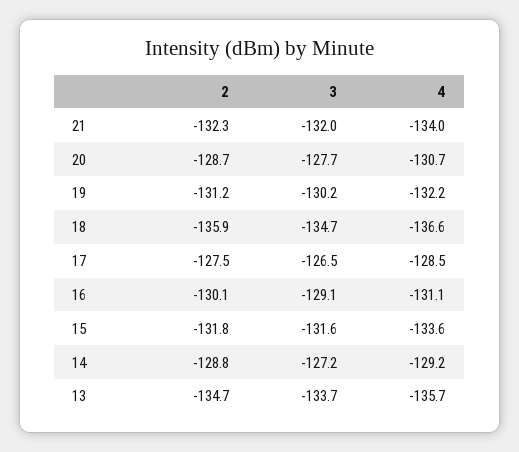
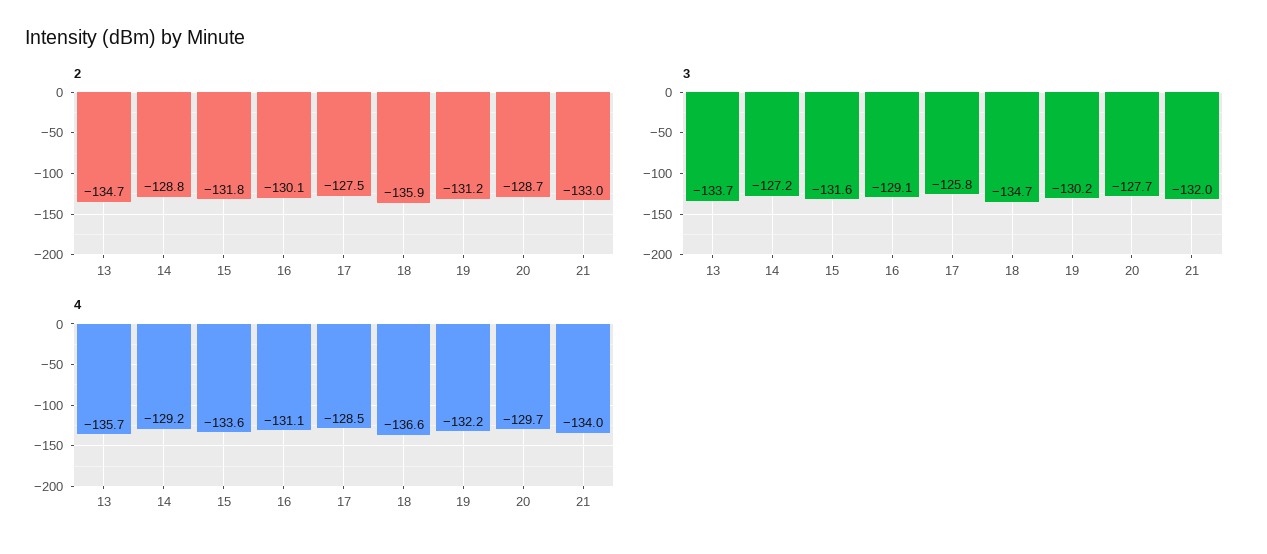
2, 21: -132.3 -> -133
4, 20: -130.7 -> -129.7
3, 17: -126.5 -> -125.8

